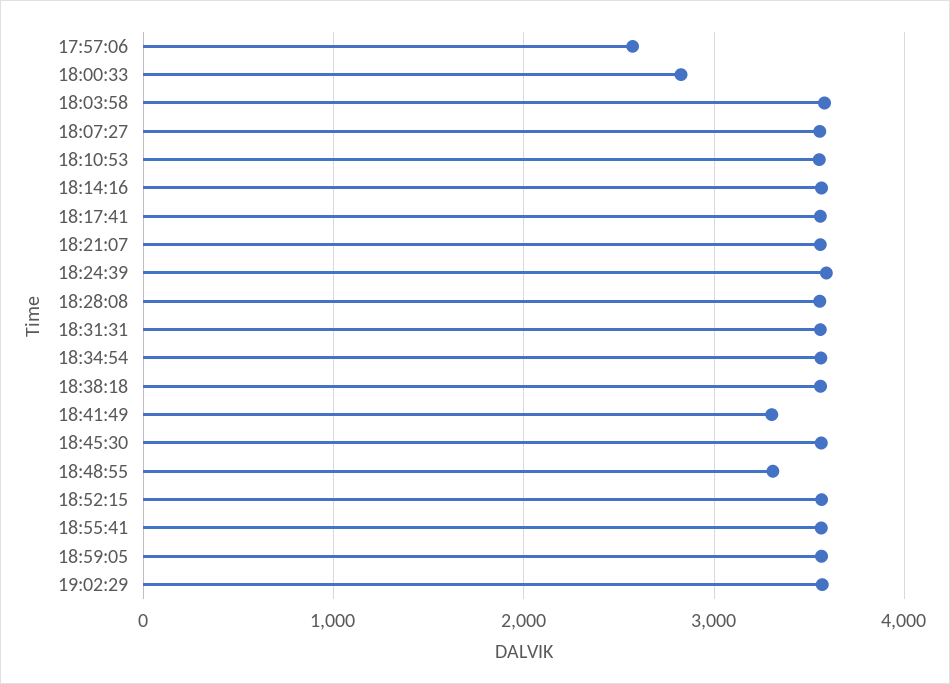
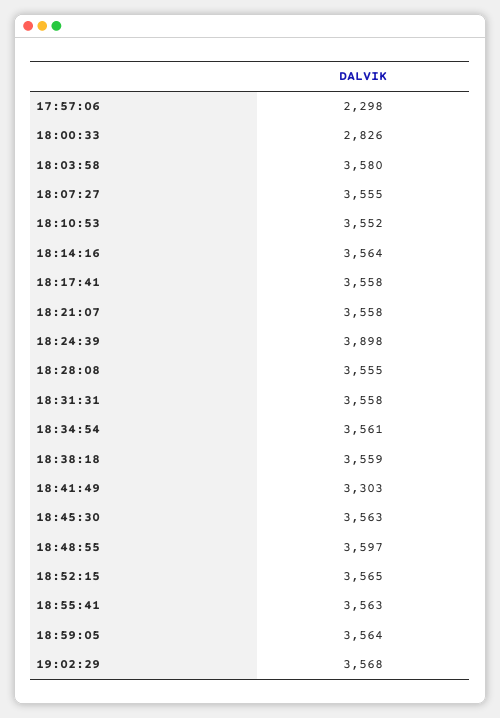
17:57:06: 2600 -> 2298
18:24:39: 3600 -> 3898
18:48:55: 3300 -> 3597

